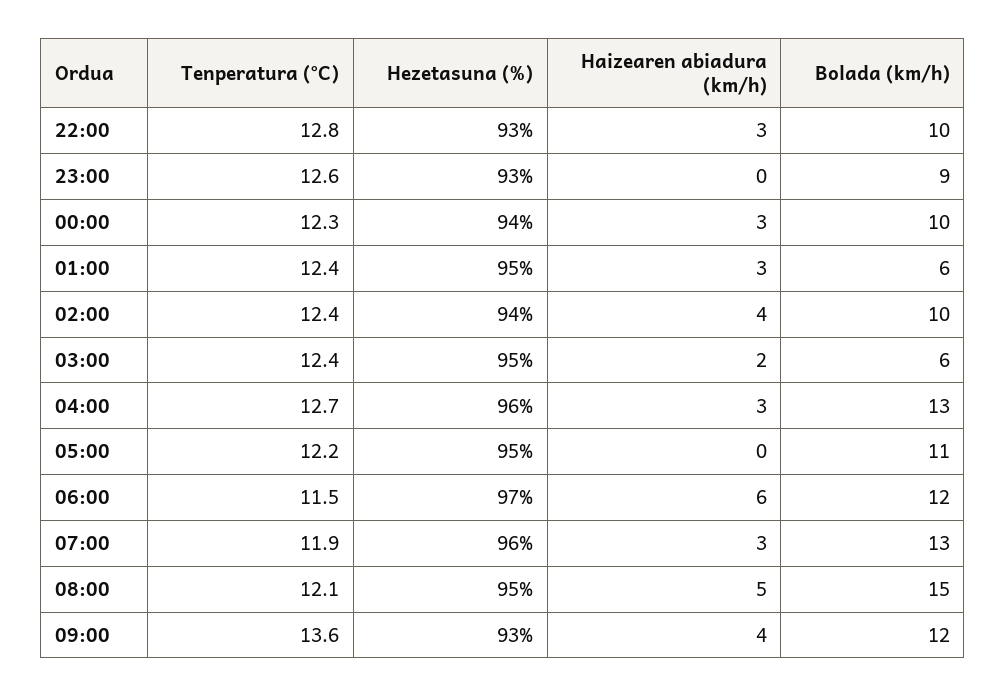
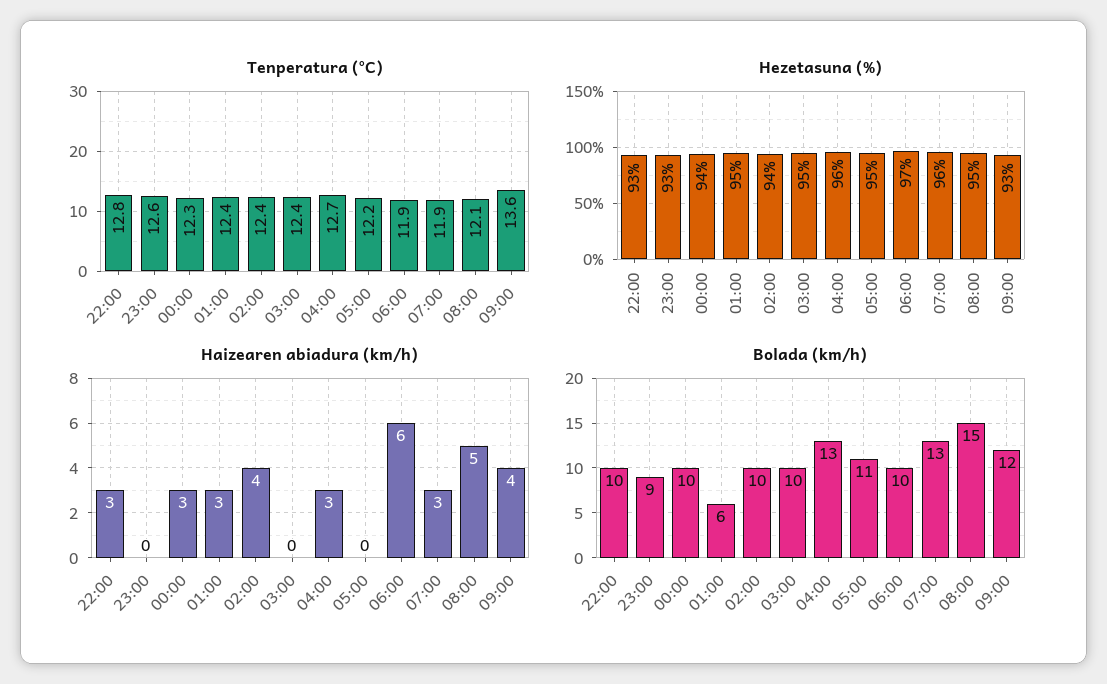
Haizearen abiadura (km/h), 03:00: 2 -> 0
Bolada (km/h), 03:00: 6 -> 10
Tenperatura (°C), 06:00: 11.5 -> 11.9
Bolada (km/h), 06:00: 12 -> 10

